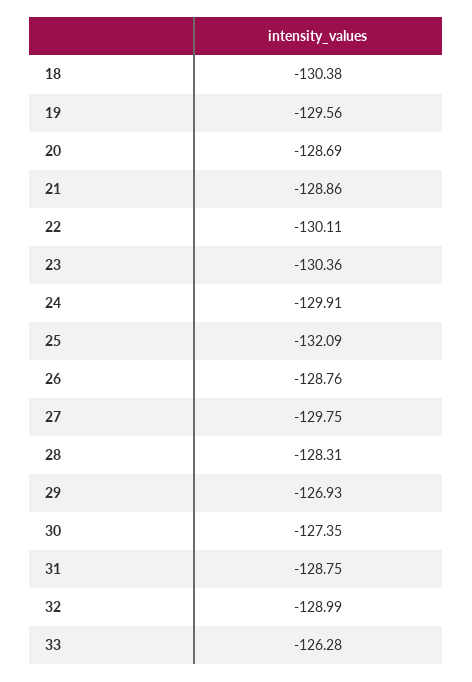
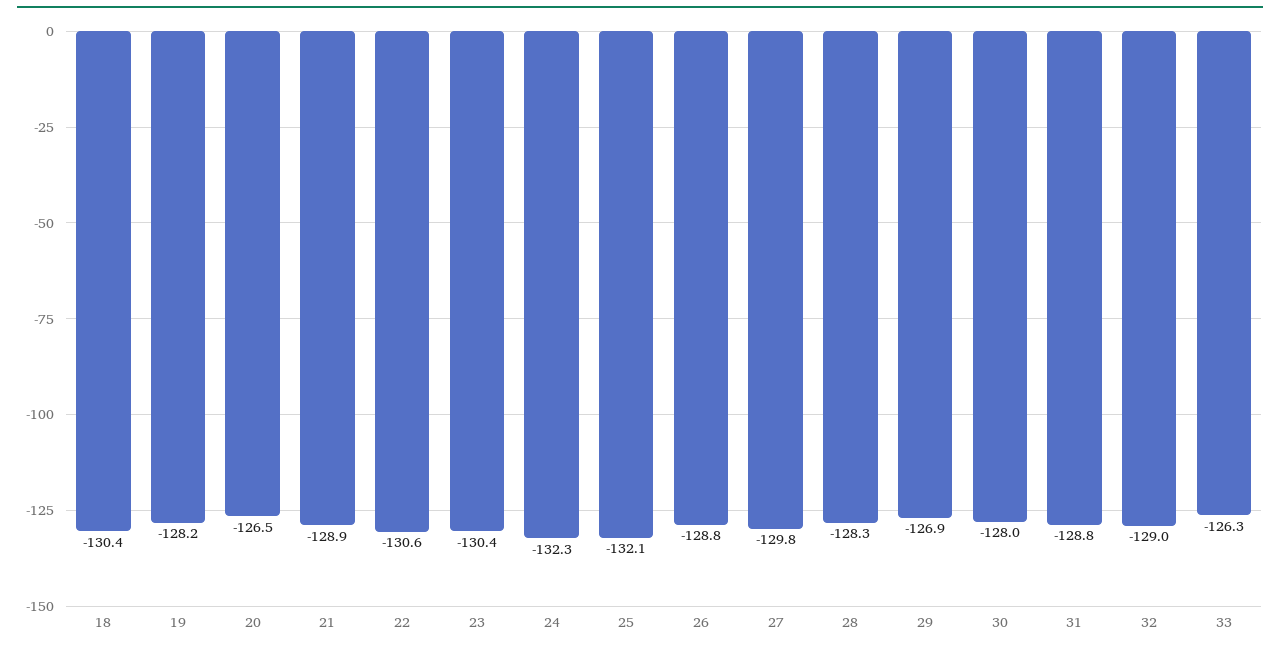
19: -129.56 -> -128.2
20: -128.69 -> -126.5
22: -130.11 -> -130.6
24: -129.91 -> -132.3
30: -127.35 -> -128

